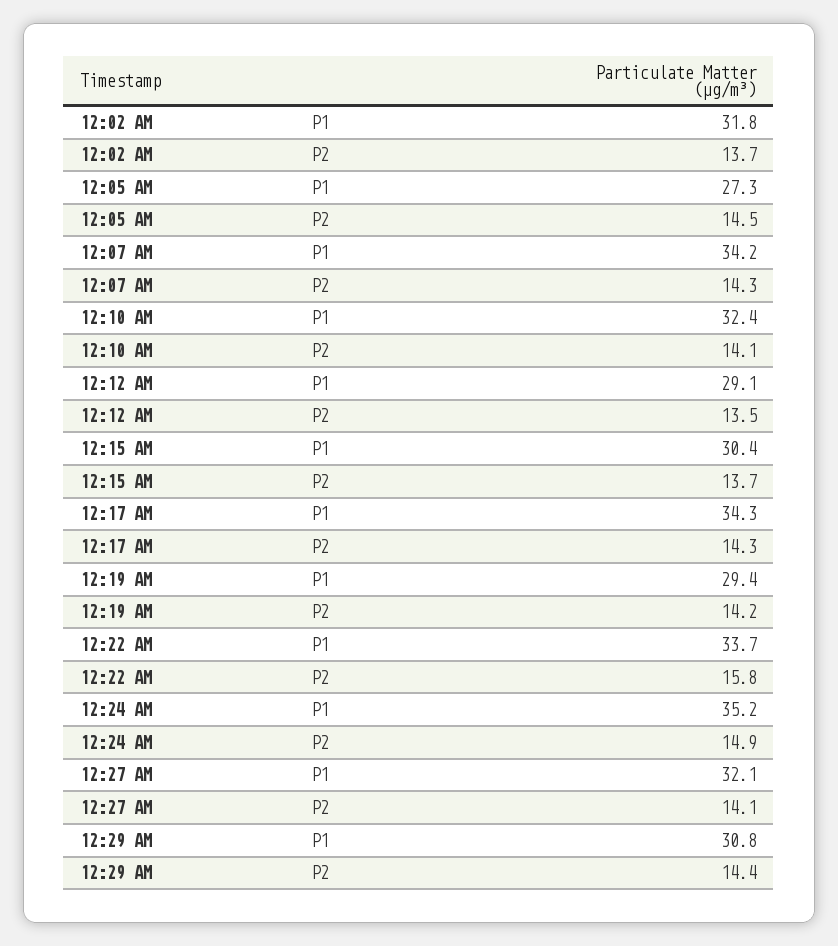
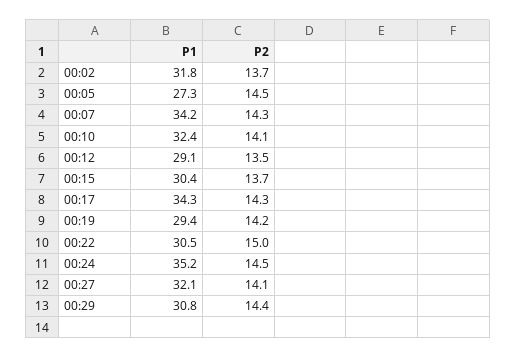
12:22 AM, P1: 33.7 -> 30.5
12:22 AM, P2: 15.8 -> 15
12:24 AM, P2: 14.9 -> 14.5

